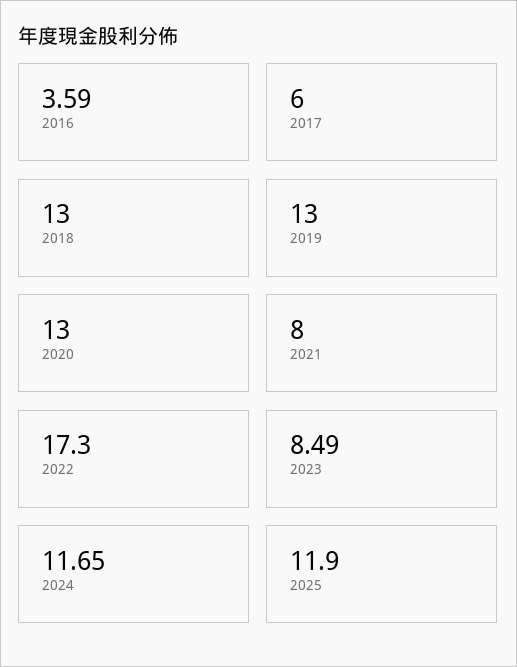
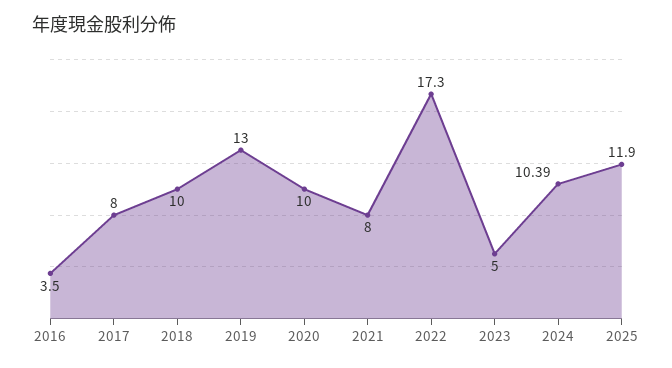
2016: 3.59 -> 3.5
2017: 6 -> 8
2018: 13 -> 10
2020: 13 -> 10
2023: 8.49 -> 5
2024: 11.65 -> 10.39

